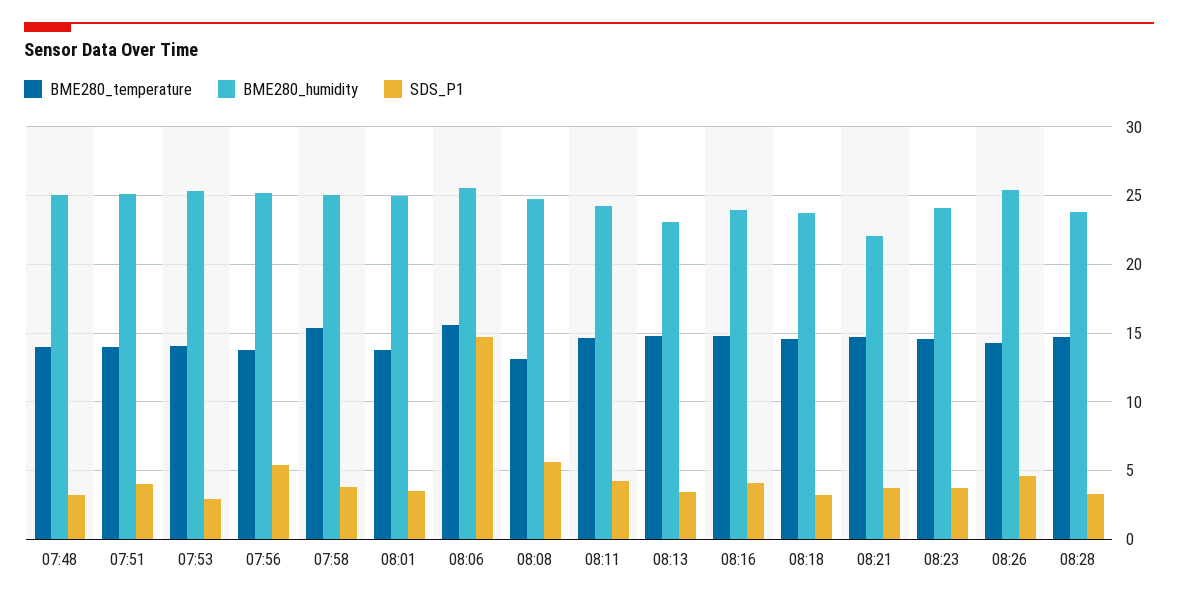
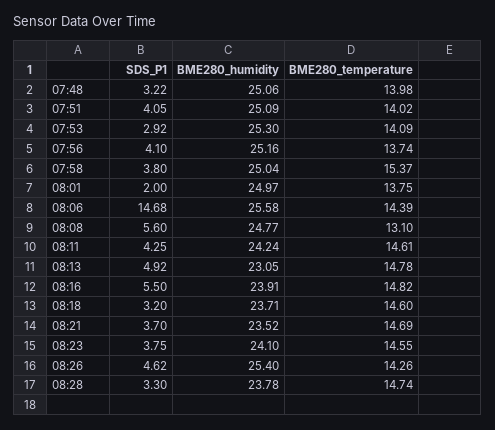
SDS_P1, 07:56: 5.5 -> 4.1
SDS_P1, 08:01: 3.5 -> 2
BME280_temperature, 08:06: 15.5 -> 14.39
SDS_P1, 08:13: 3.5 -> 4.92
SDS_P1, 08:16: 4 -> 5.5
BME280_humidity, 08:21: 22 -> 23.52

